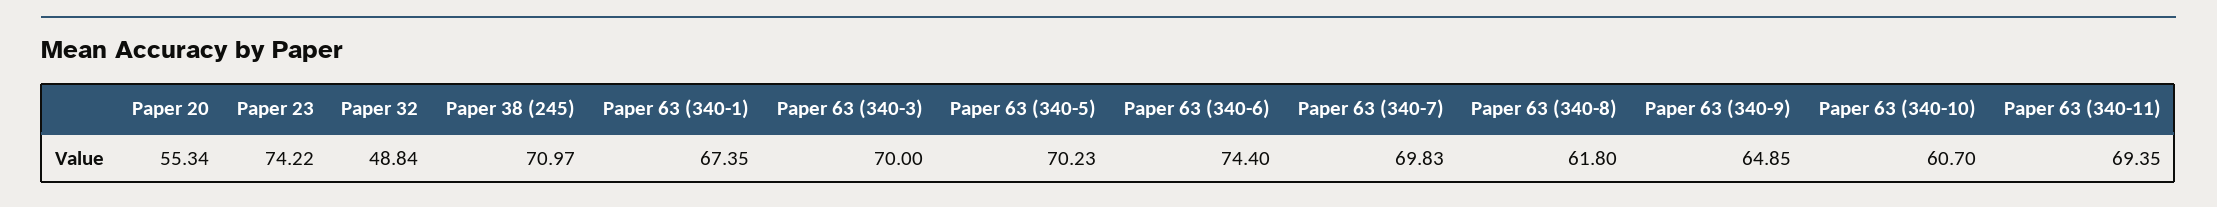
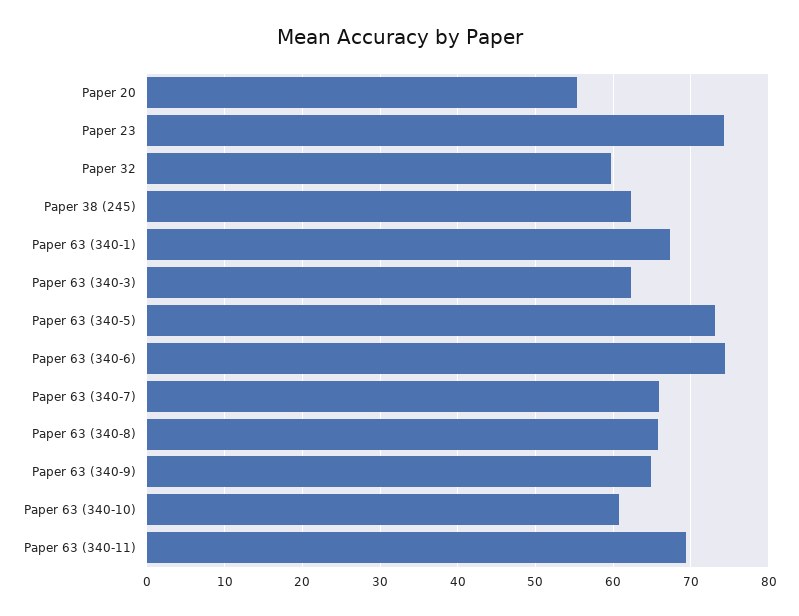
Paper 32: 48.84 -> 60
Paper 38 (245): 70.97 -> 62
Paper 63 (340-3): 70 -> 62
Paper 63 (340-5): 70.23 -> 73
Paper 63 (340-7): 69.83 -> 66
Paper 63 (340-8): 61.8 -> 66

